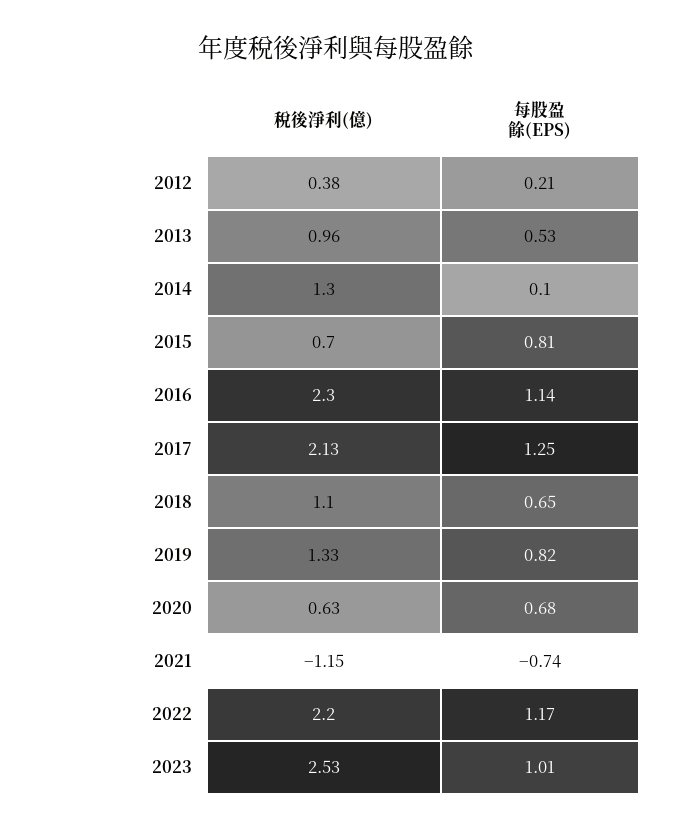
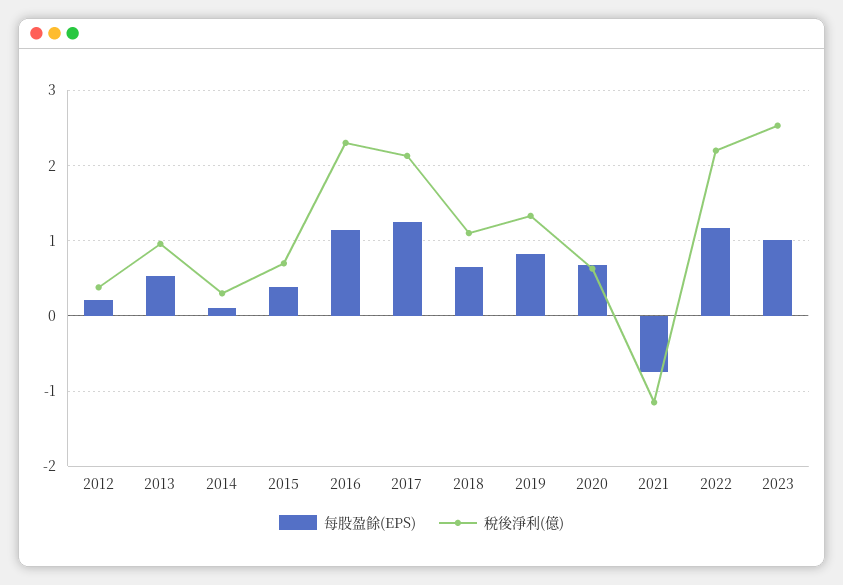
稅後淨利(億), 2014: 1.3 -> 0.3
每股盈餘(EPS), 2015: 0.81 -> 0.4

